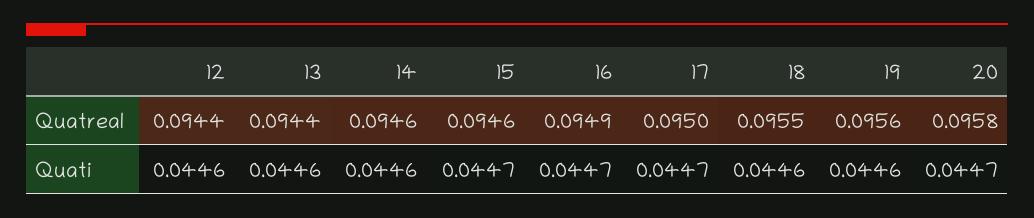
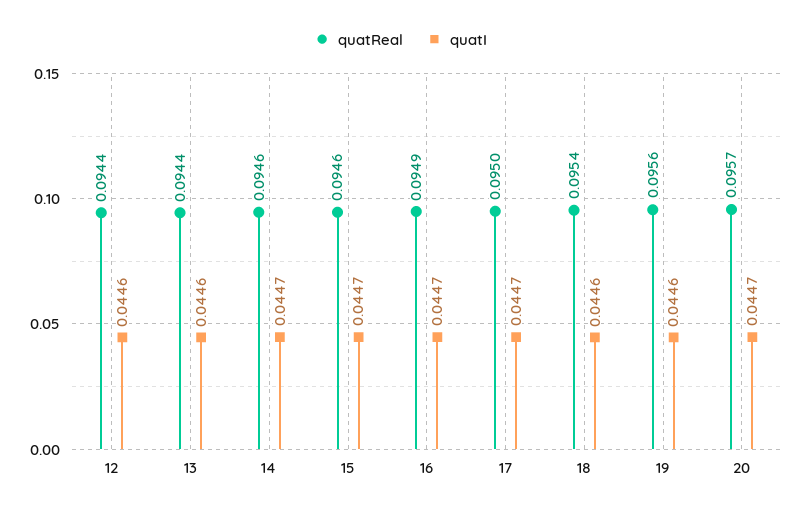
Quatreal, 18: 0.0955 -> 0.0954
Quatreal, 20: 0.0958 -> 0.0957
Quati, 14: 0.0446 -> 0.0447

